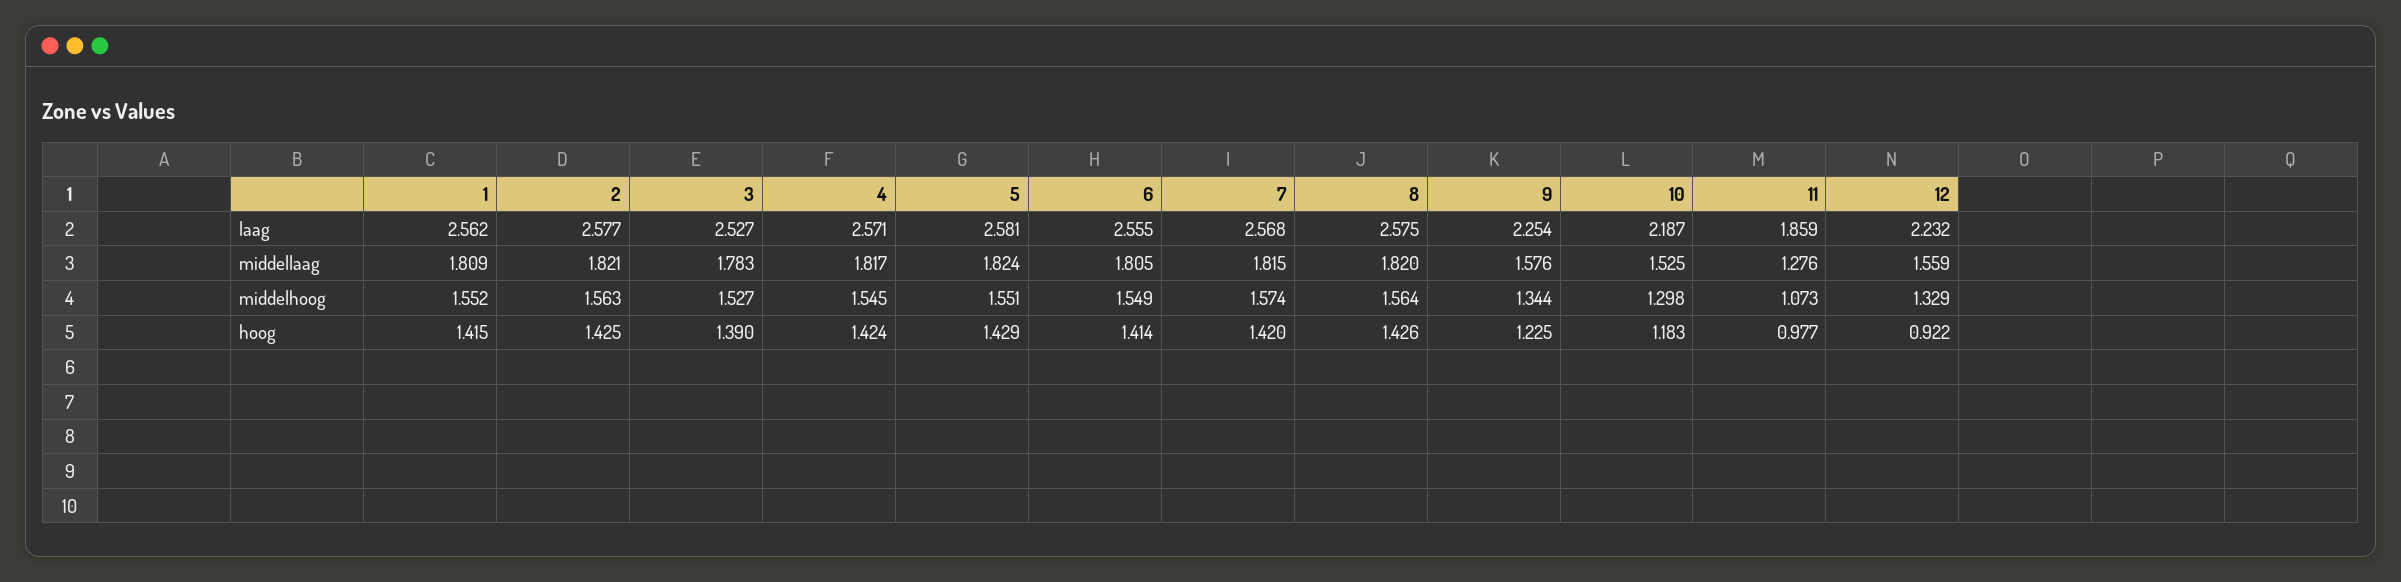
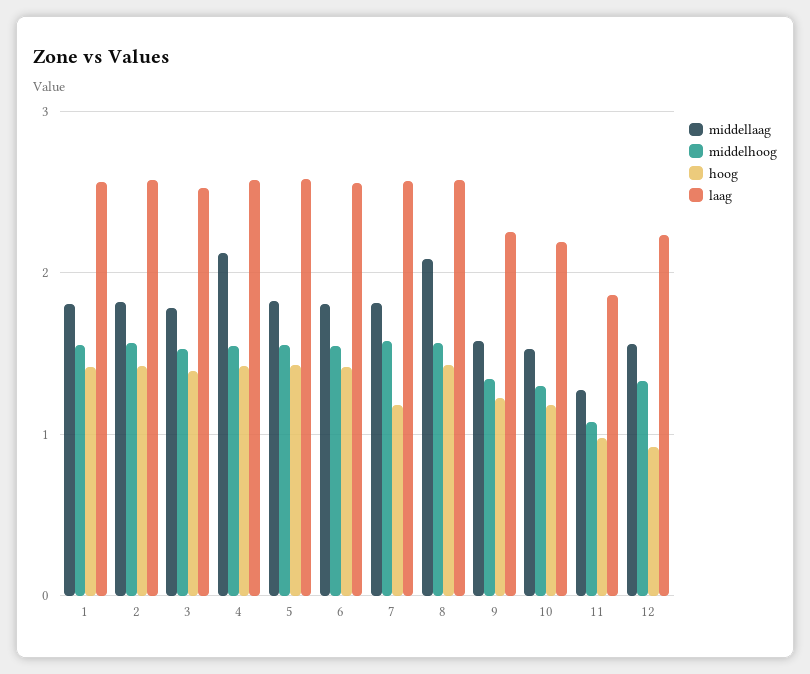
middellaag, 4: 1.817 -> 2.1
middellaag, 8: 1.82 -> 2.1
hoog, 7: 1.42 -> 1.2

